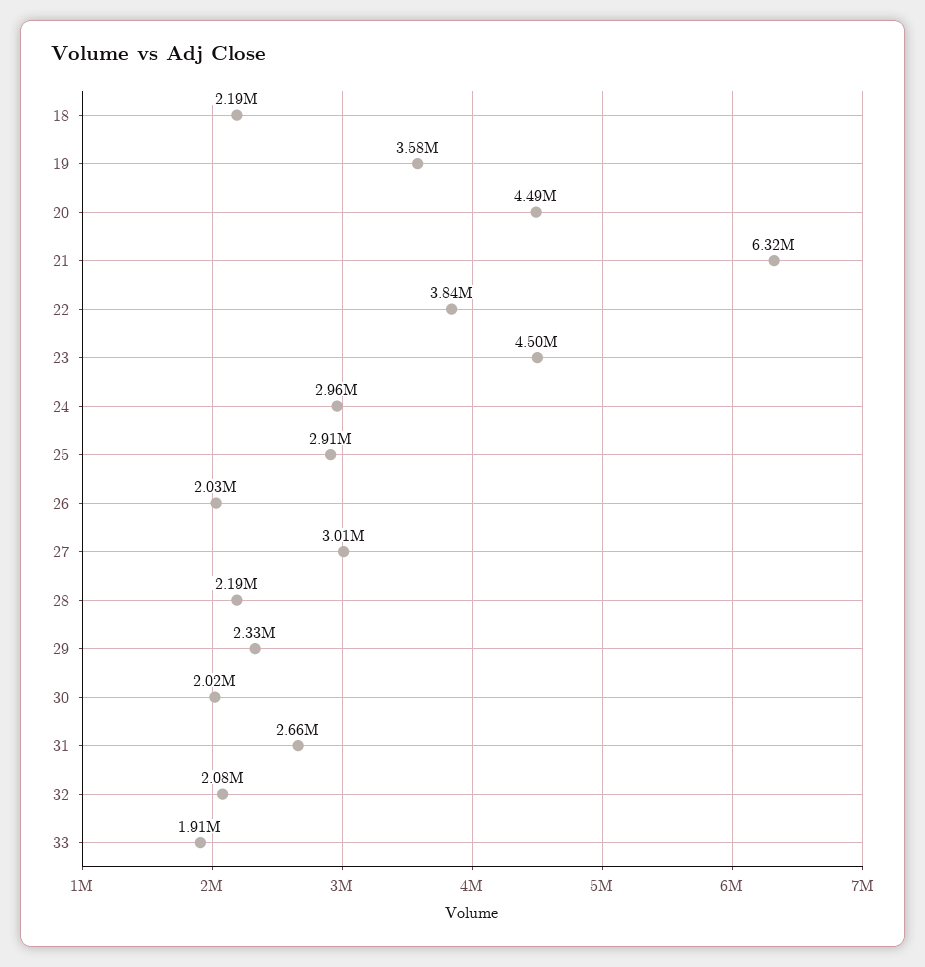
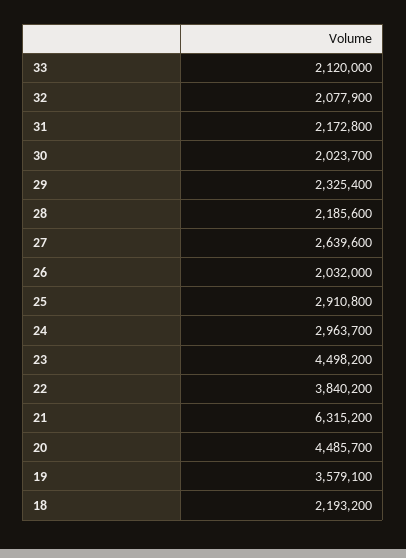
27: 3010000 -> 2639600
31: 2660000 -> 2172800
33: 1910000 -> 2120000

